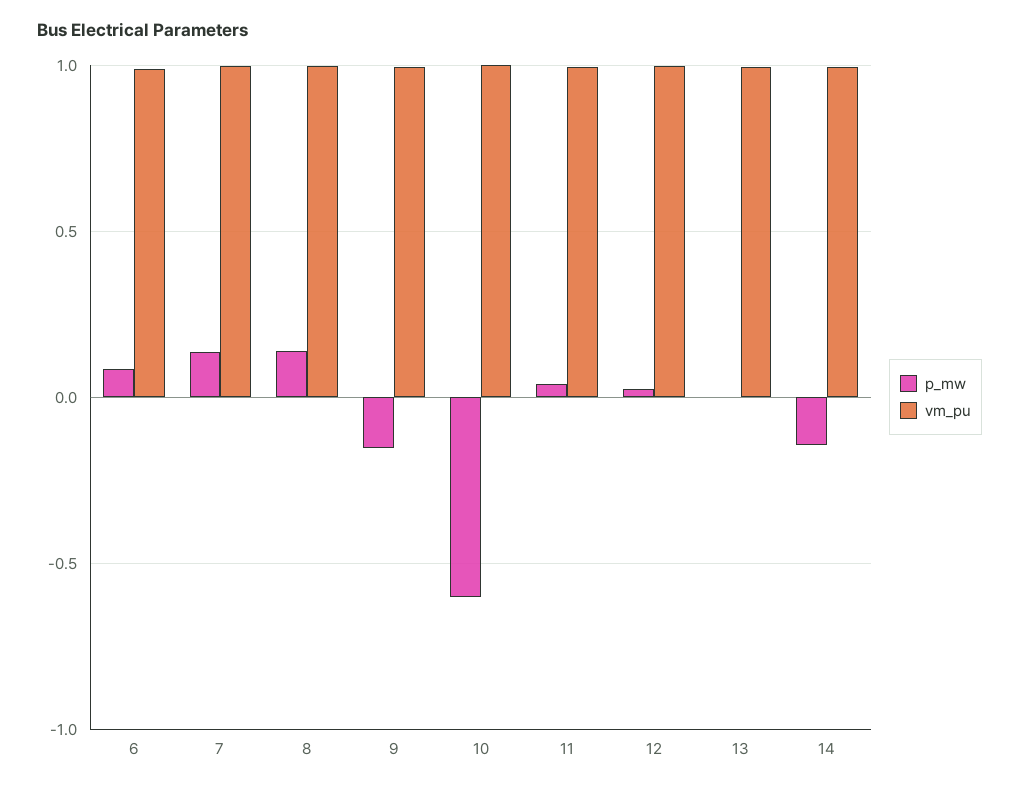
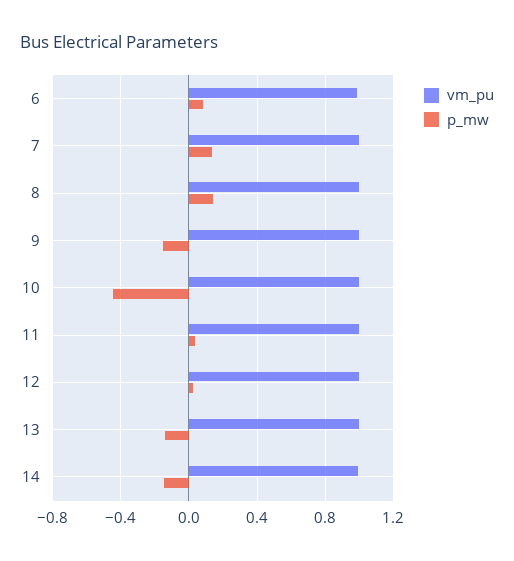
p_mw, 10: -0.6 -> -0.45
p_mw, 13: 0 -> -0.15

